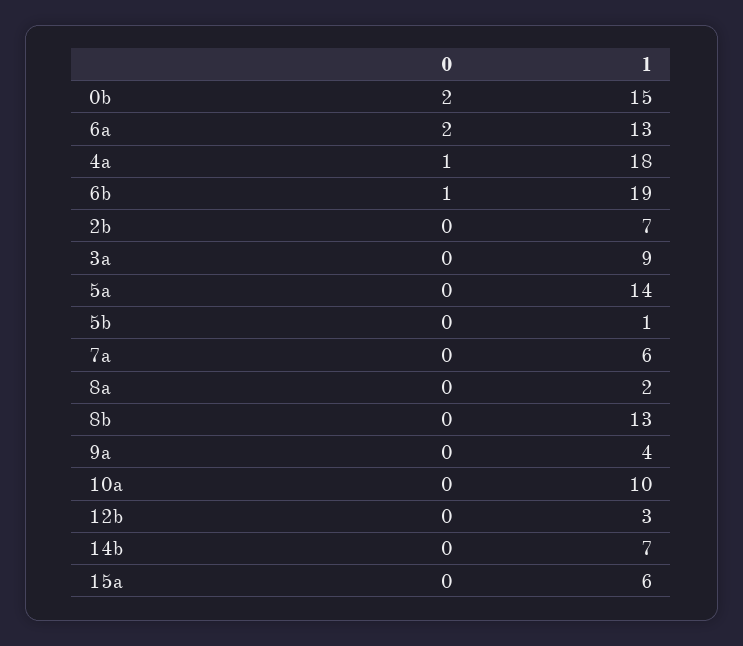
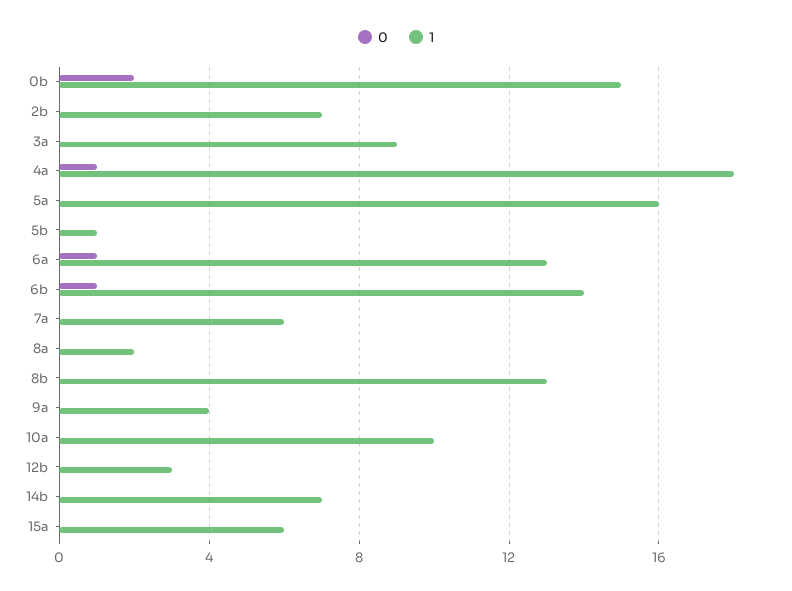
0, 6a: 2 -> 1
1, 6b: 19 -> 14
1, 5a: 14 -> 16

